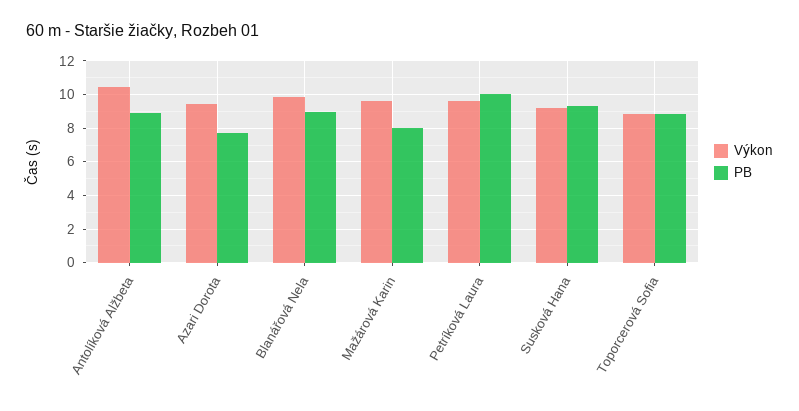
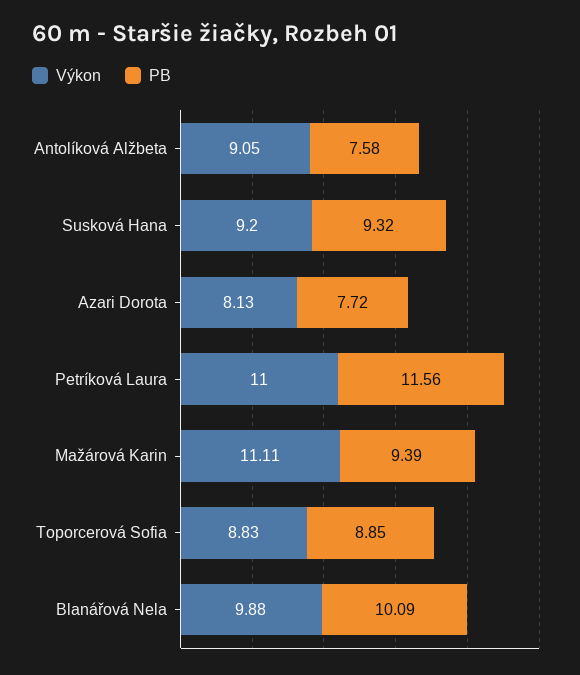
Výkon, Antolíková Alžbeta: 10.5 -> 9.05
PB, Antolíková Alžbeta: 9 -> 7.58
Výkon, Azari Dorota: 9.5 -> 8.13
PB, Blanářová Nela: 9 -> 10.09
Výkon, Mažárová Karin: 9.5 -> 11.11
PB, Mažárová Karin: 8 -> 9.39
Výkon, Petríková Laura: 9.5 -> 11
PB, Petríková Laura: 10 -> 11.56

